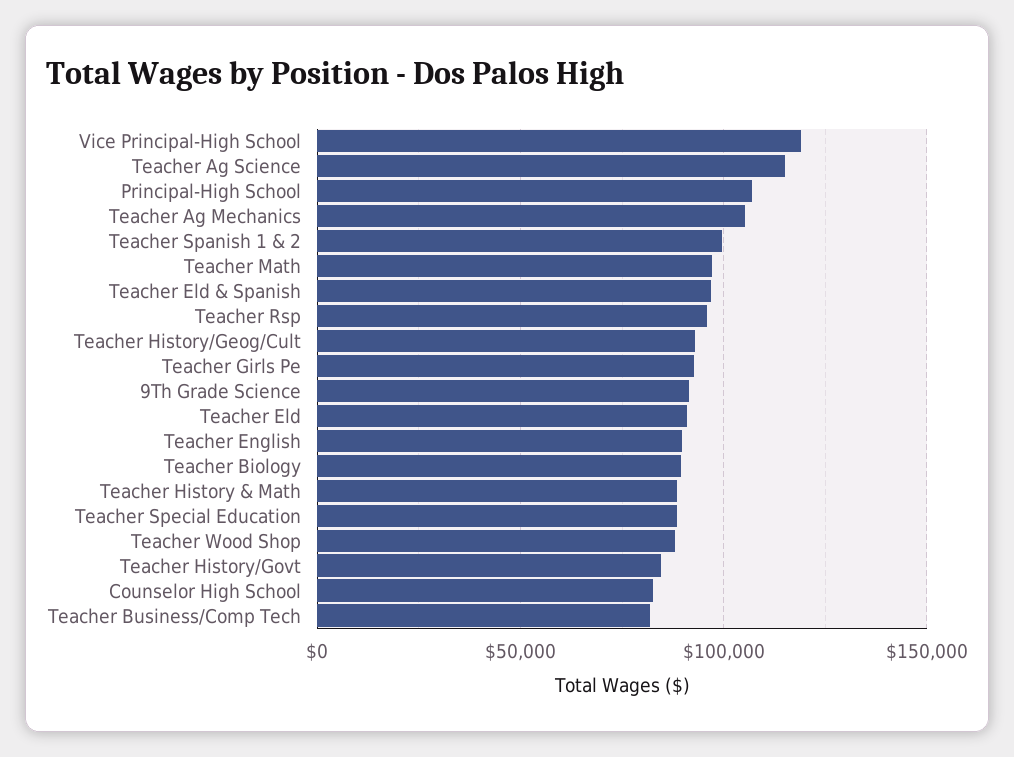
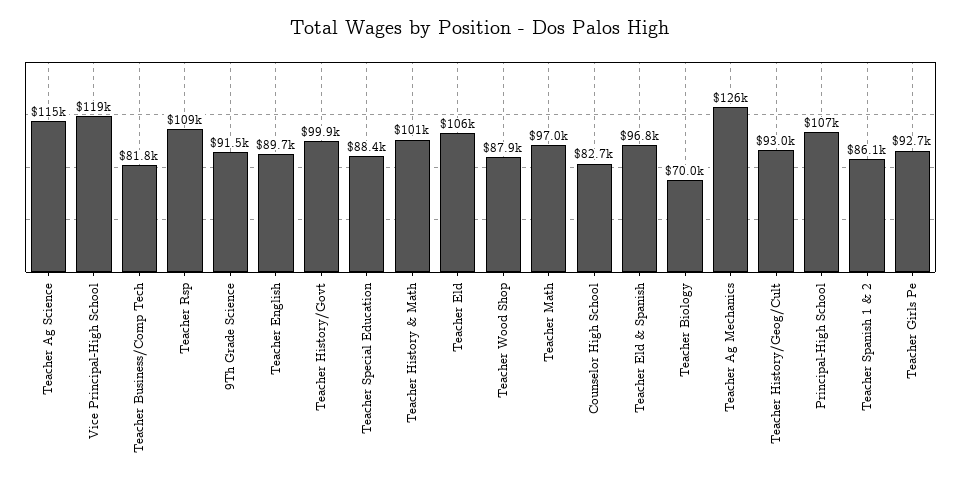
Teacher Ag Mechanics: 105000 -> 126000
Teacher Spanish 1 & 2: 100000 -> 86100
Teacher Rsp: 95000 -> 109000
Teacher Eld: 90000 -> 106000
Teacher Biology: 90000 -> 70000
Teacher History & Math: 90000 -> 101000
Teacher History/Govt: 85000 -> 99900

